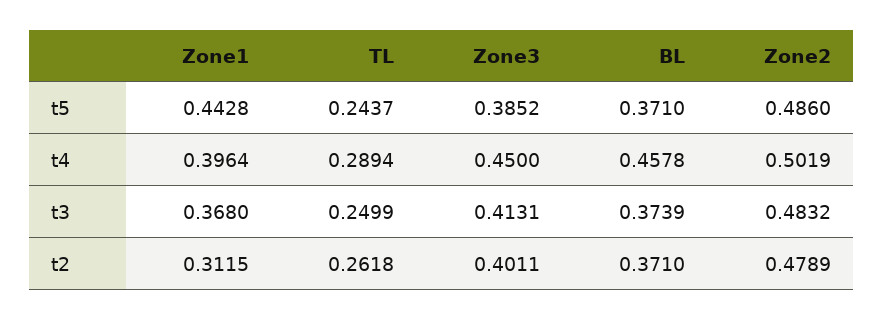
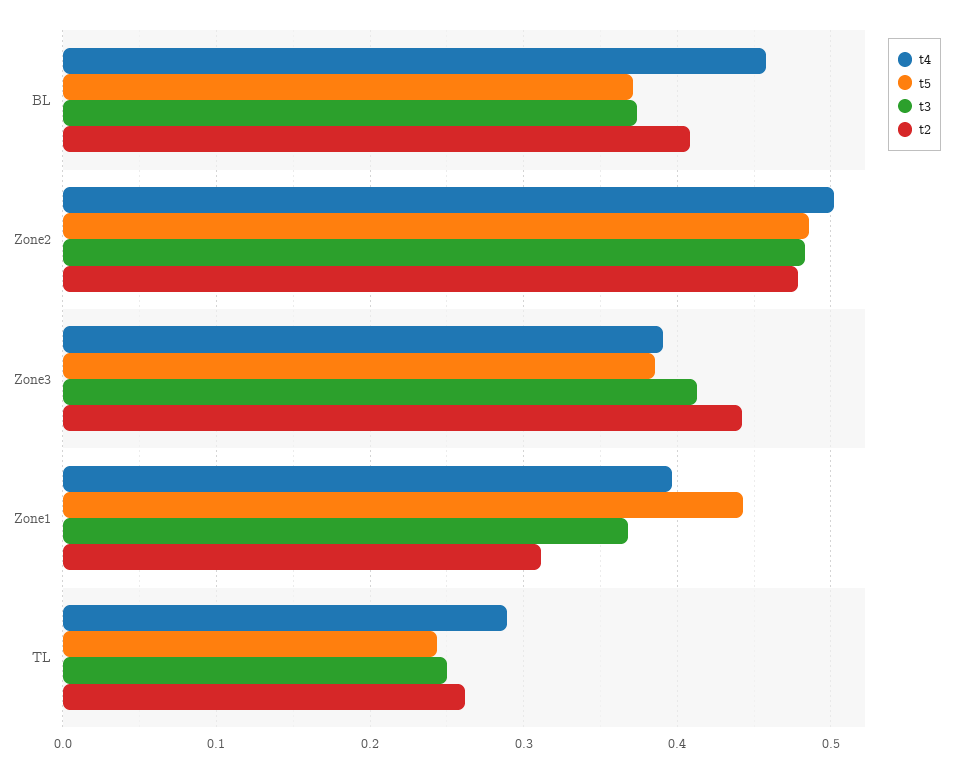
t4, Zone3: 0.45 -> 0.39
t2, Zone3: 0.4011 -> 0.44
t2, BL: 0.371 -> 0.41

